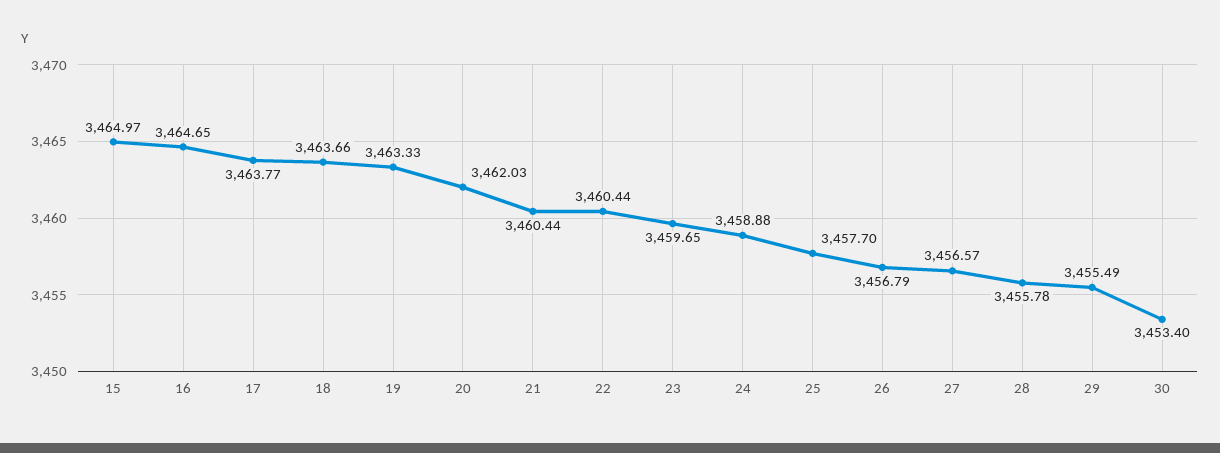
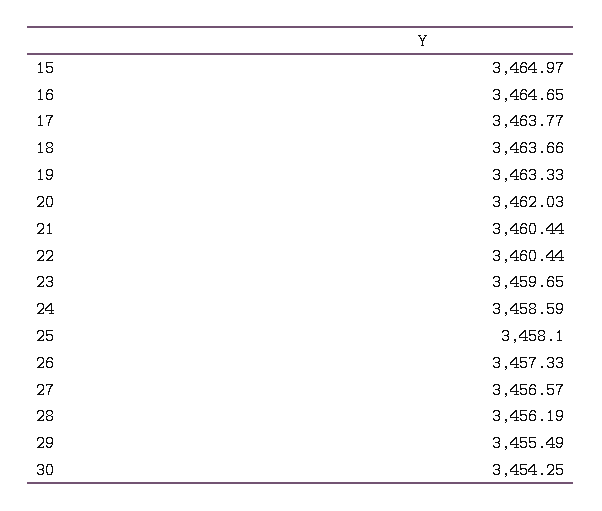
24: 3458.88 -> 3458.59
25: 3457.7 -> 3458.1
26: 3456.79 -> 3457.33
28: 3455.78 -> 3456.19
30: 3453.4 -> 3454.25

